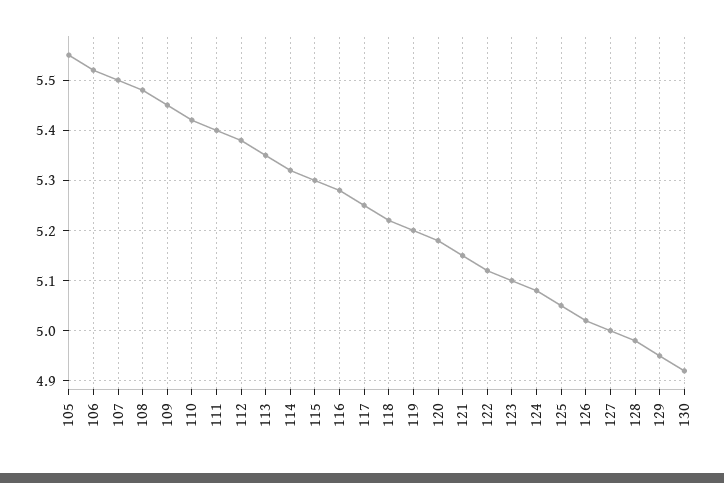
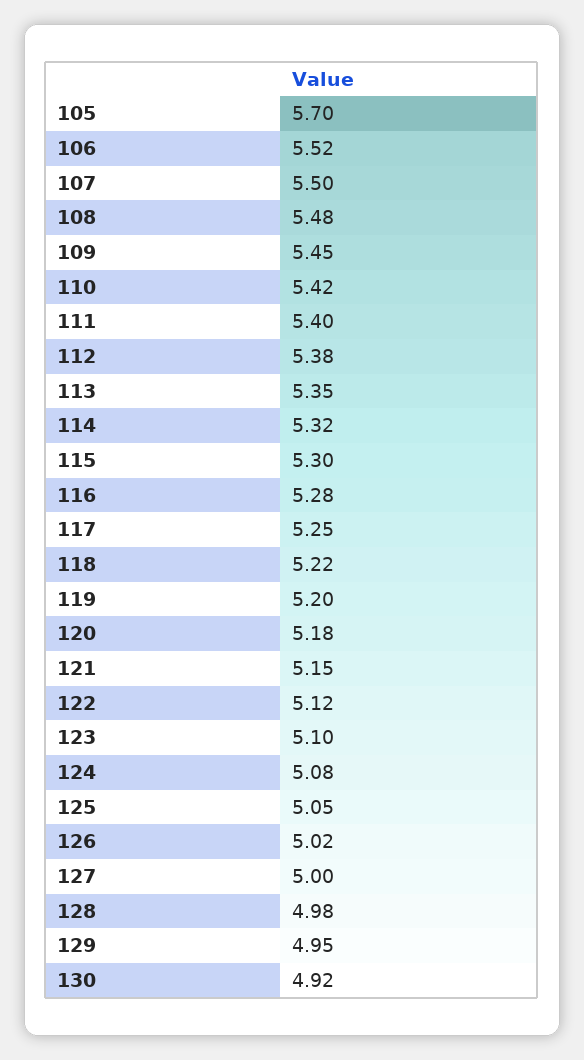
105: 5.55 -> 5.7

